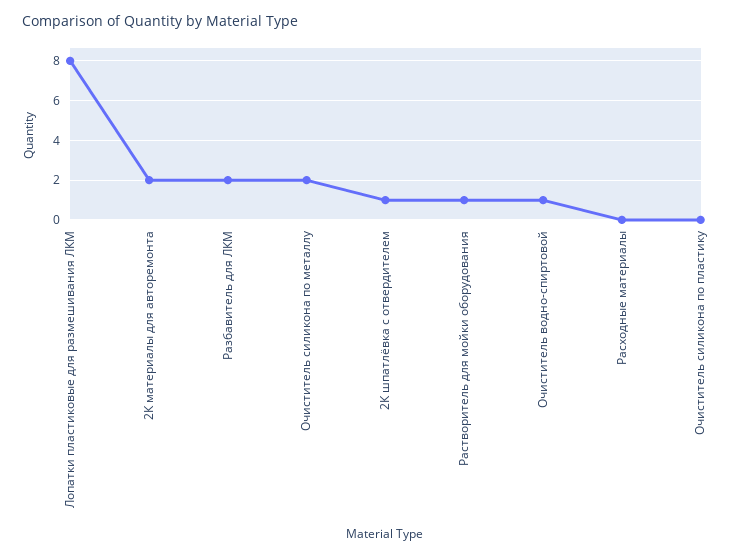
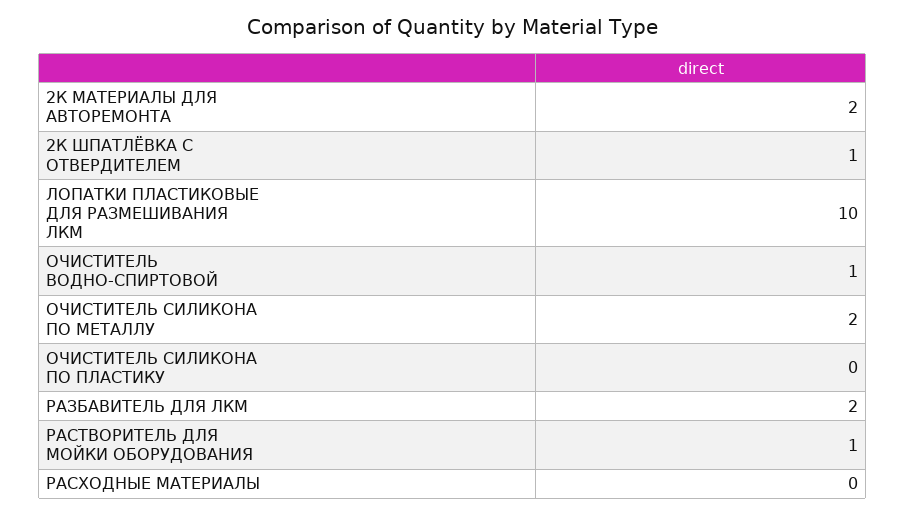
Лопатки пластиковые для размешивания ЛКМ: 8 -> 10

